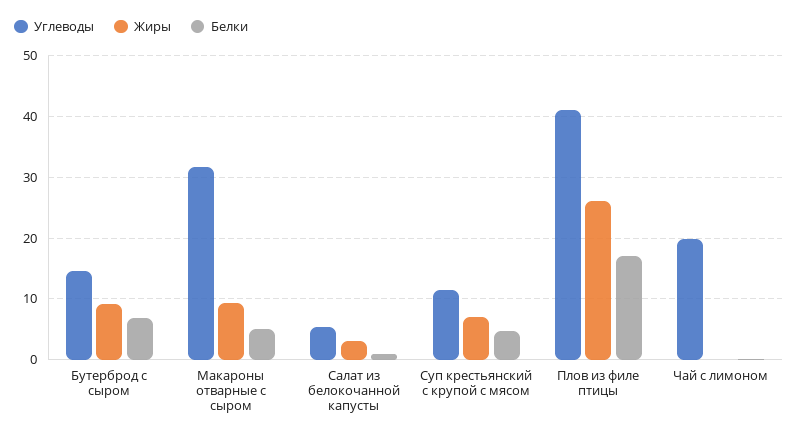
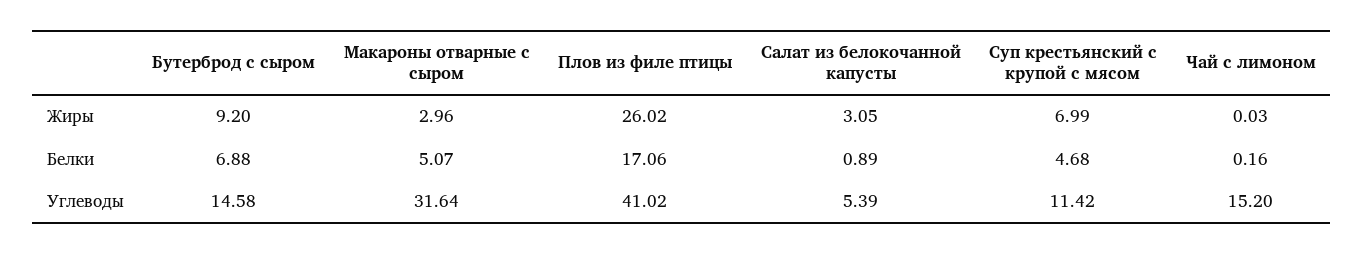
Жиры, Макароны отварные с сыром: 9 -> 2.96
Углеводы, Чай с лимоном: 20 -> 15.2

